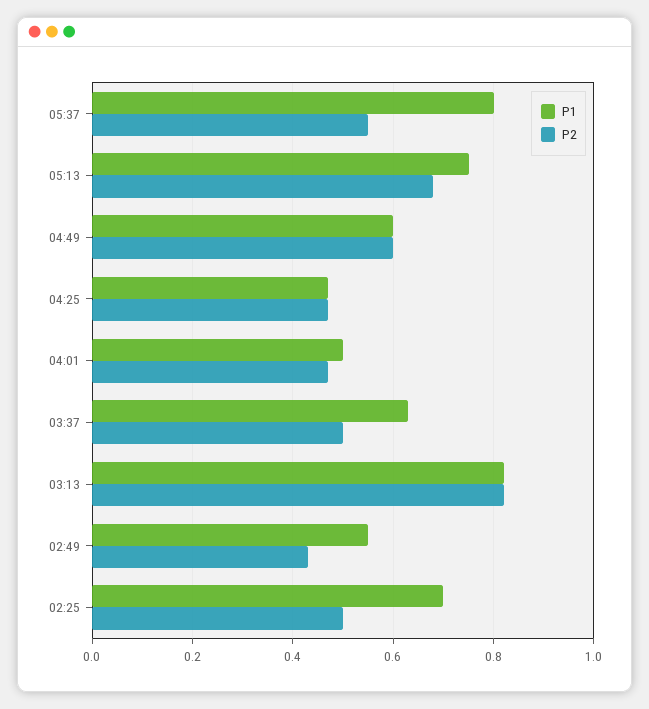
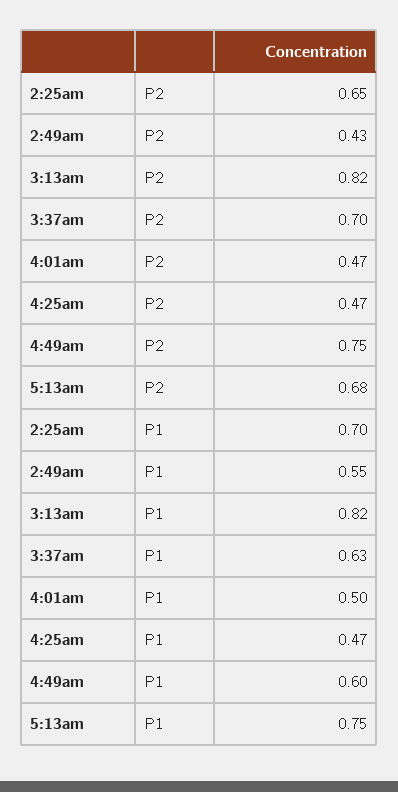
P1, 05:37: 0.8 -> none
P2, 05:37: 0.55 -> none
P2, 04:49: 0.6 -> 0.75
P2, 03:37: 0.5 -> 0.7
P2, 02:25: 0.5 -> 0.65

